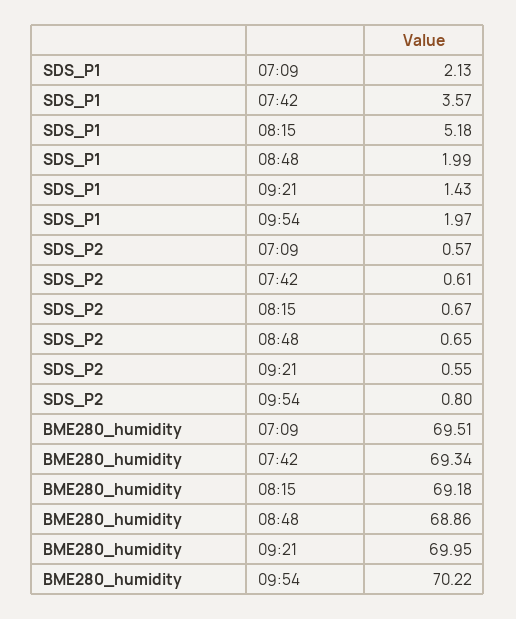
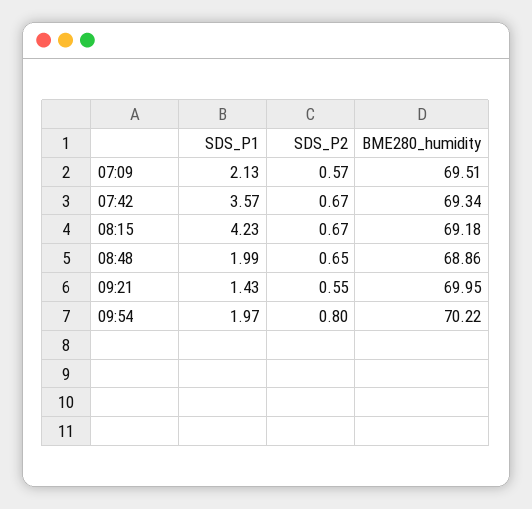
SDS_P1, 08:15: 5.18 -> 4.23
SDS_P2, 07:42: 0.61 -> 0.67

